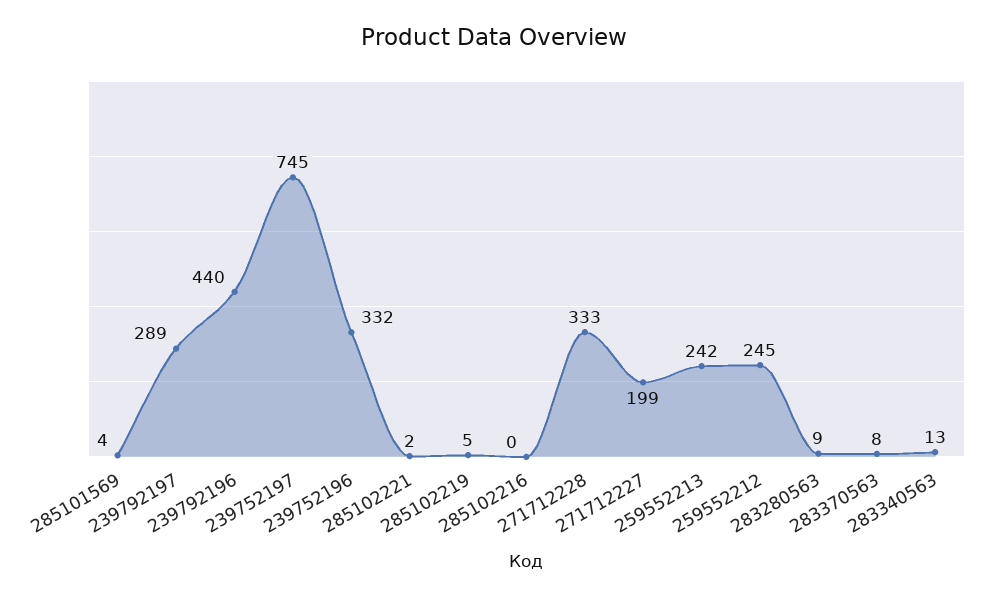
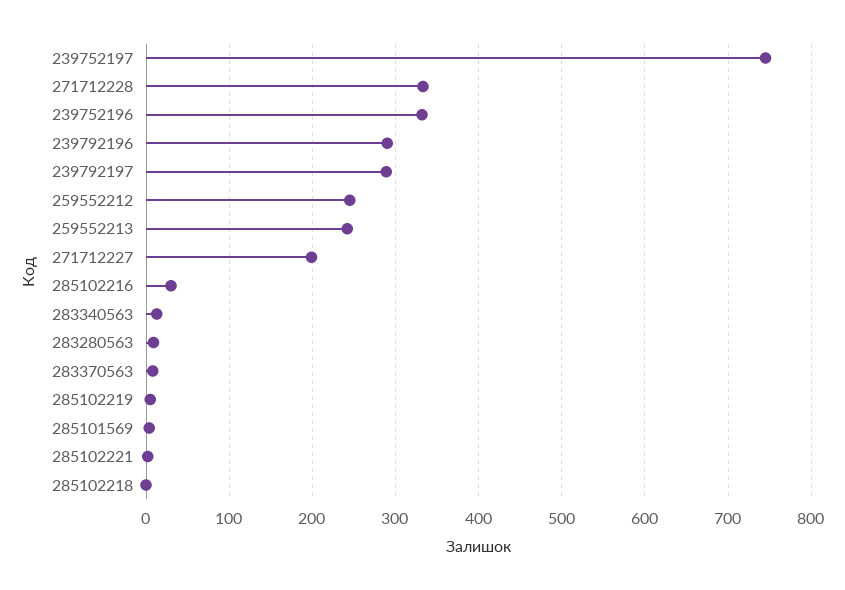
239792196: 440 -> 290
285102216: 0 -> 30
285102218: none -> 0

